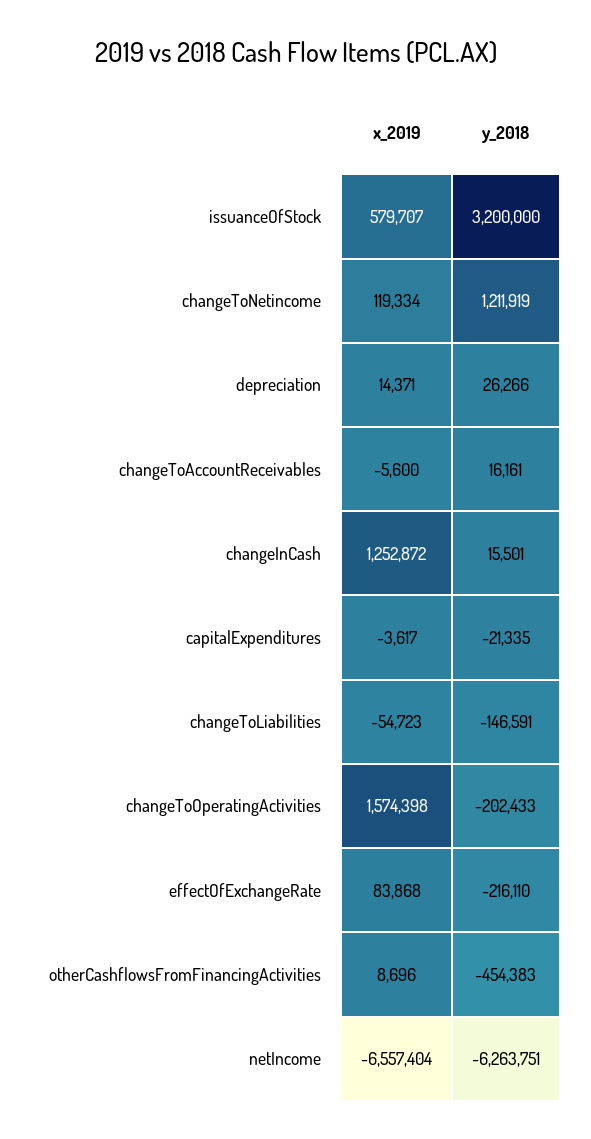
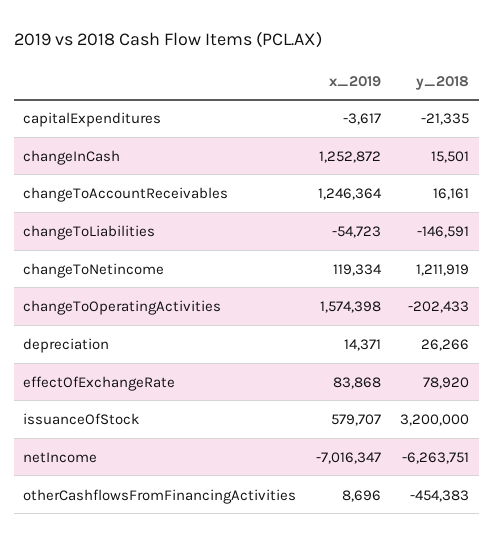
x_2019, changeToAccountReceivables: -5600 -> 1246364
y_2018, effectOfExchangeRate: -216110 -> 78920
x_2019, netIncome: -6557404 -> -7016347

